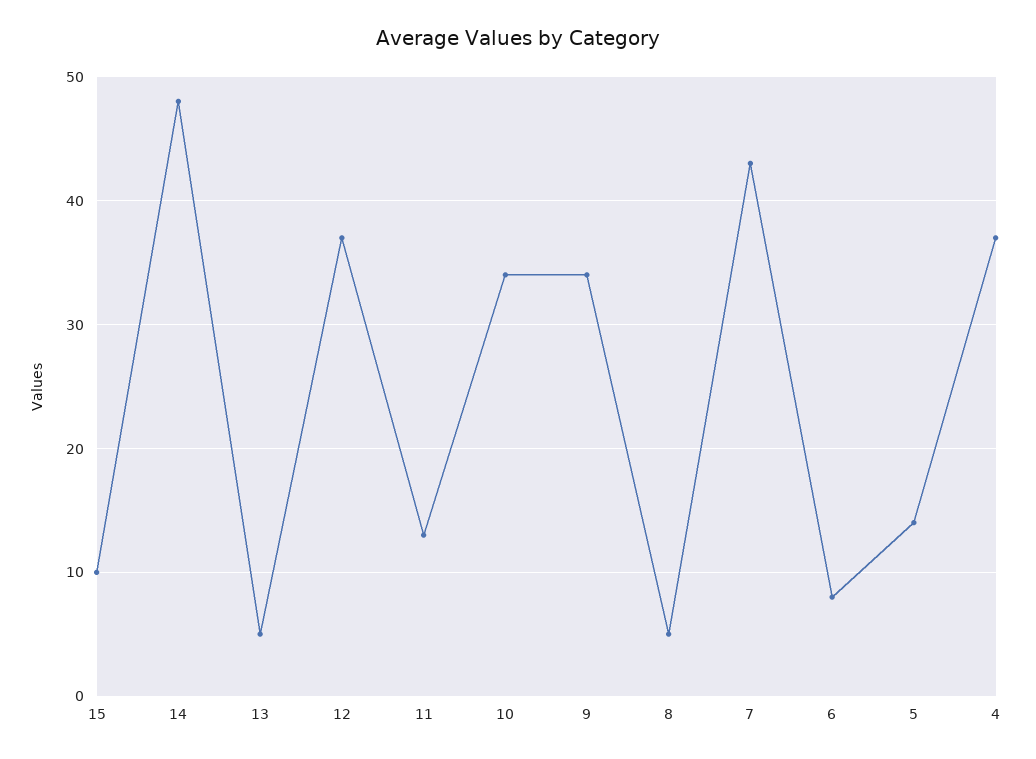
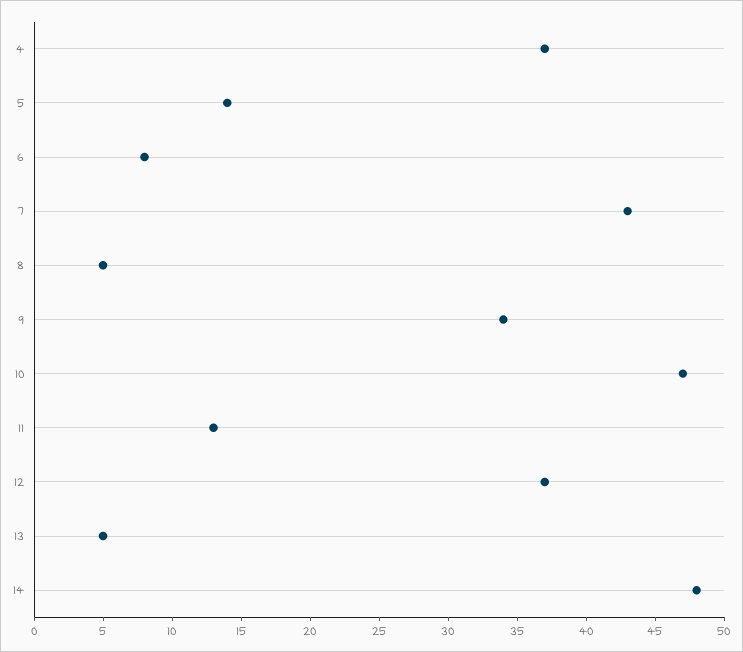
15: 10 -> none
10: 34 -> 47

